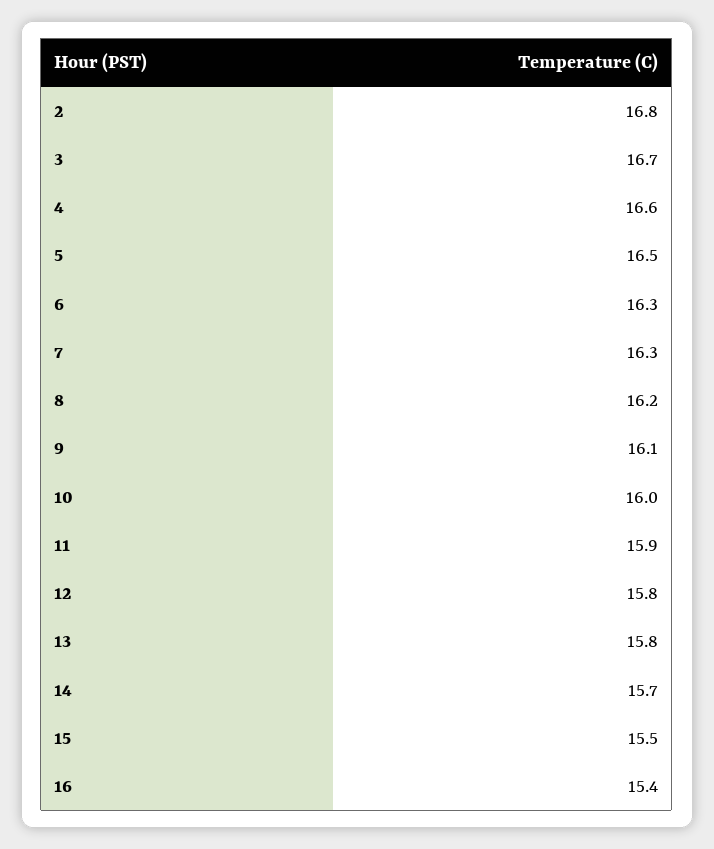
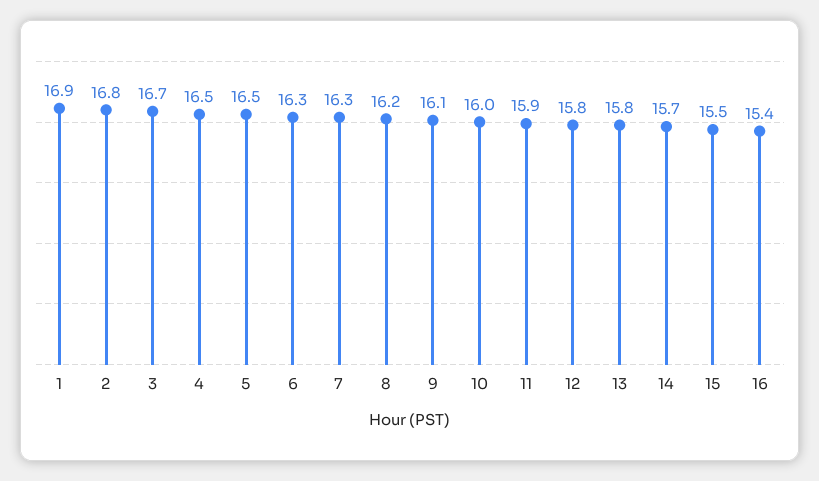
4: 16.6 -> 16.5
1: none -> 16.9

